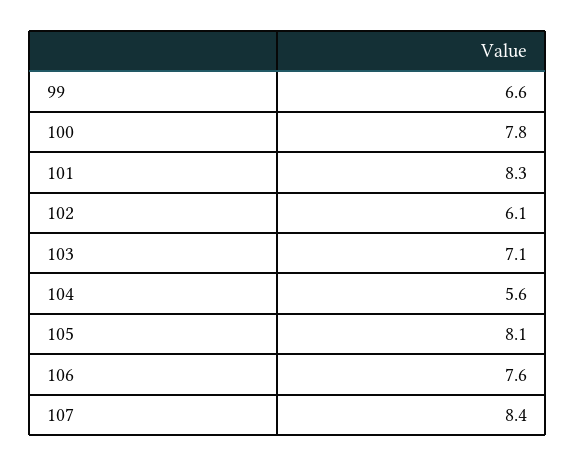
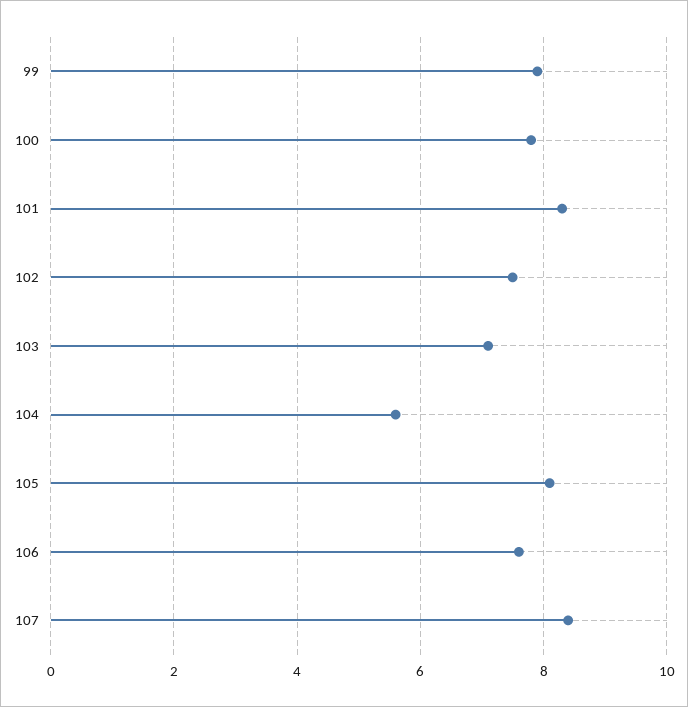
99: 6.6 -> 8
102: 6.1 -> 7.5

